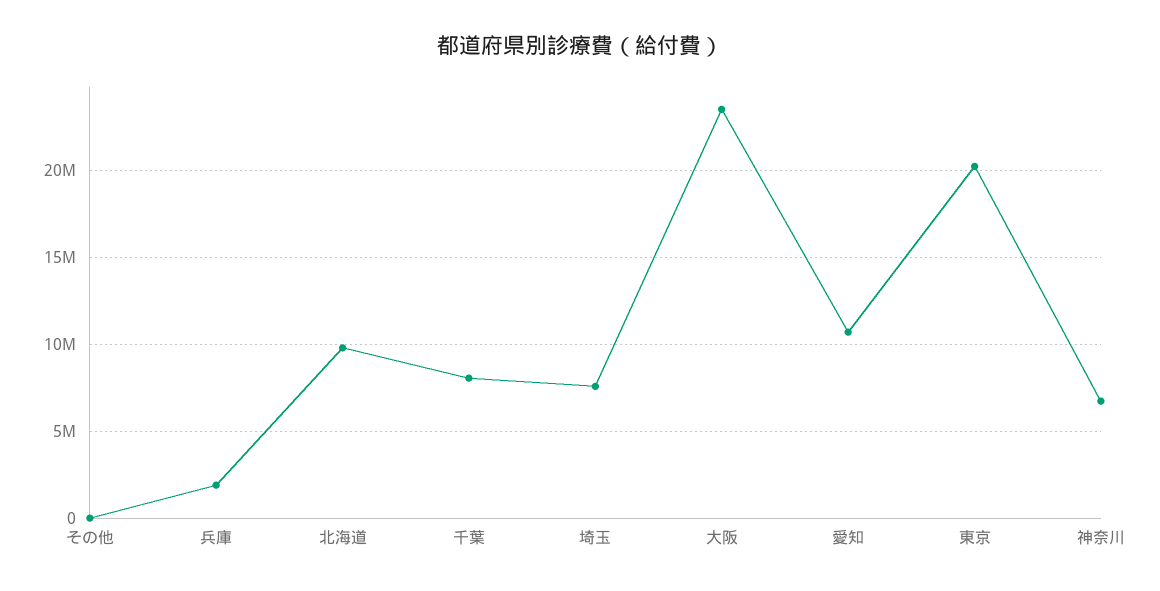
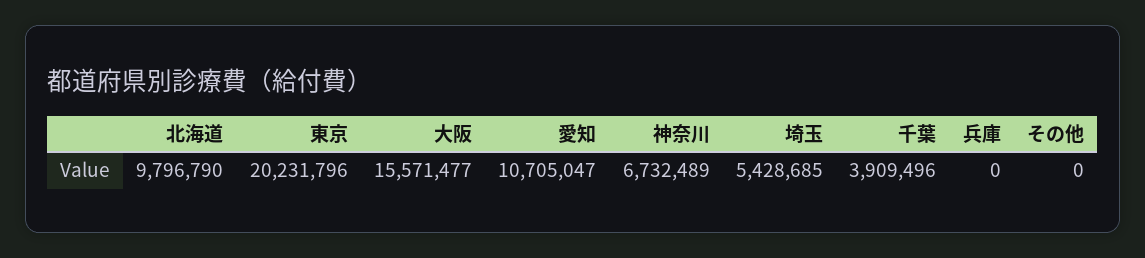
兵庫: 2000000 -> 0
千葉: 8000000 -> 3909496
埼玉: 7500000 -> 5428685
大阪: 23500000 -> 15571477

